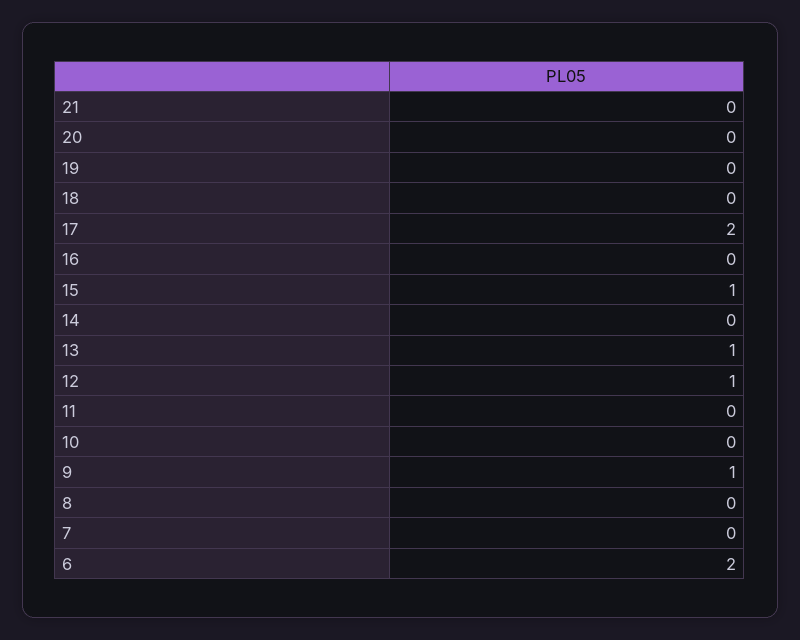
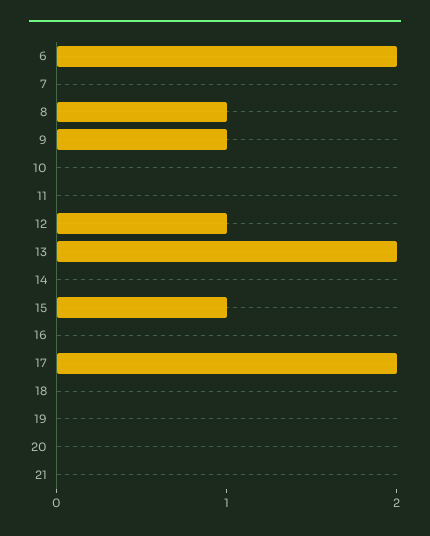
13: 1 -> 2
8: 0 -> 1

